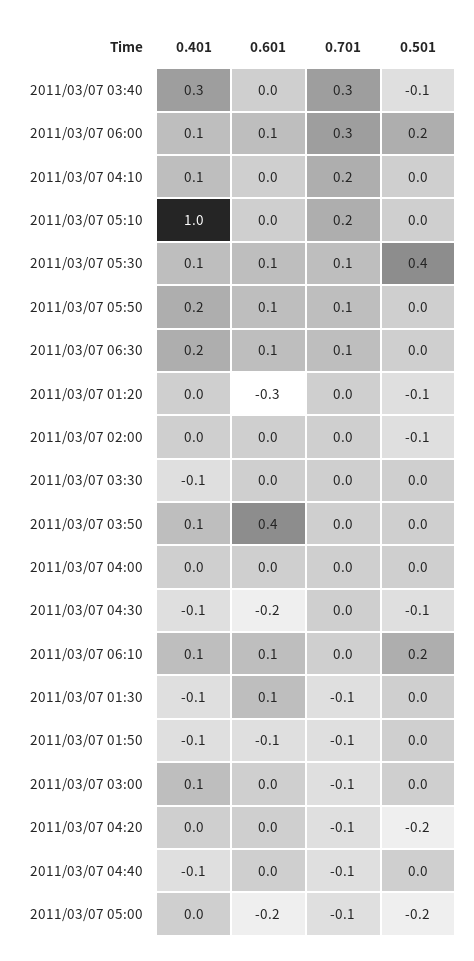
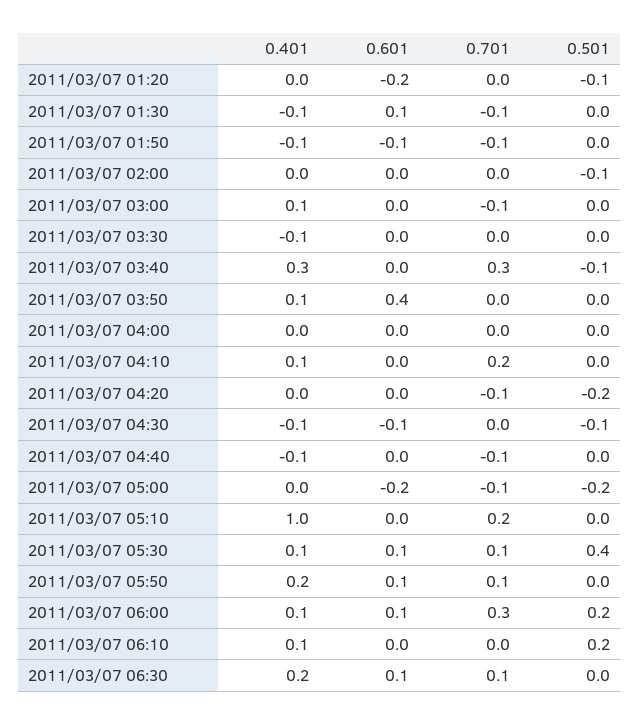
0.601, 2011/03/07 01:20: -0.3 -> -0.2
0.601, 2011/03/07 04:30: -0.2 -> -0.1
0.601, 2011/03/07 06:10: 0.1 -> 0

